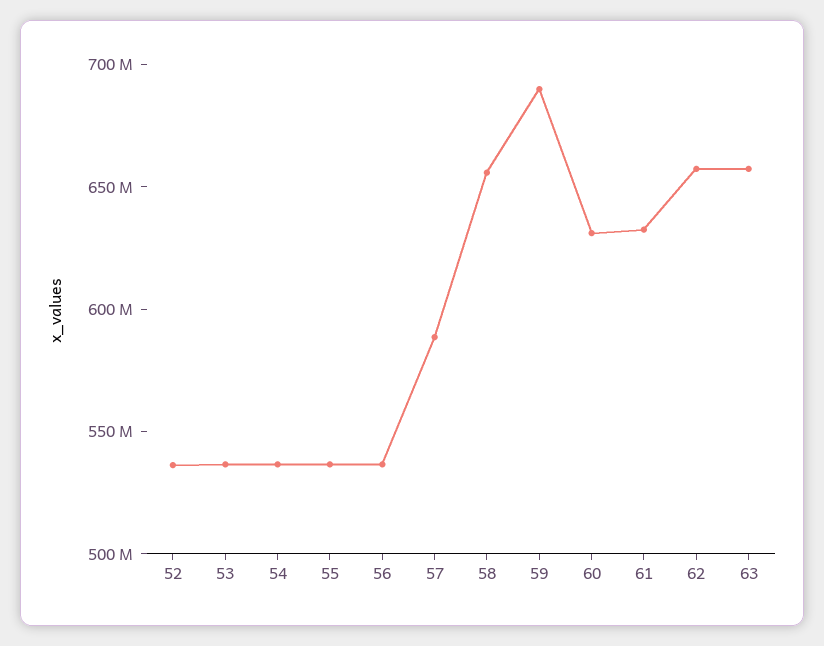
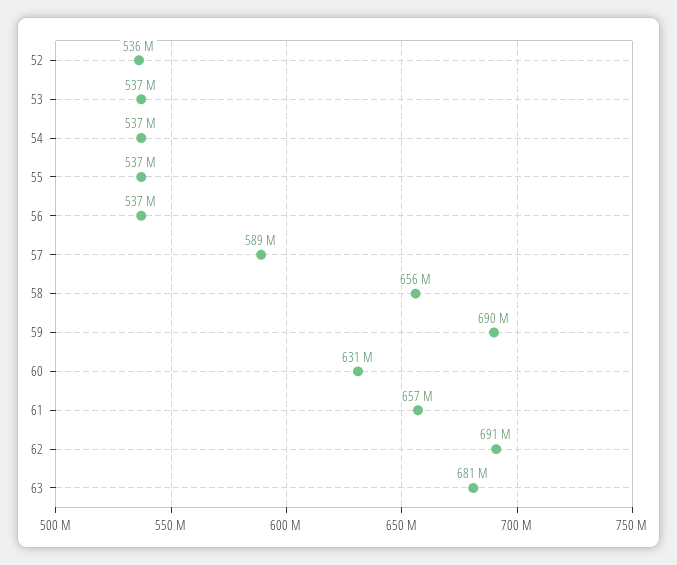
61: 630000000 -> 657000000
62: 660000000 -> 691000000
63: 660000000 -> 681000000

